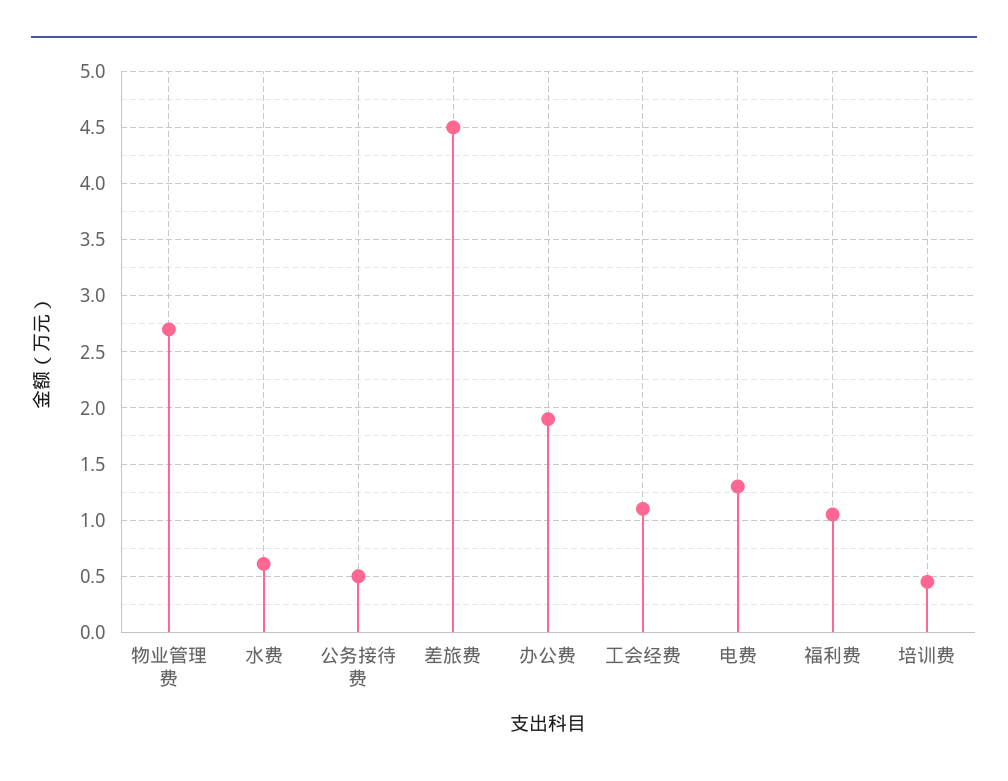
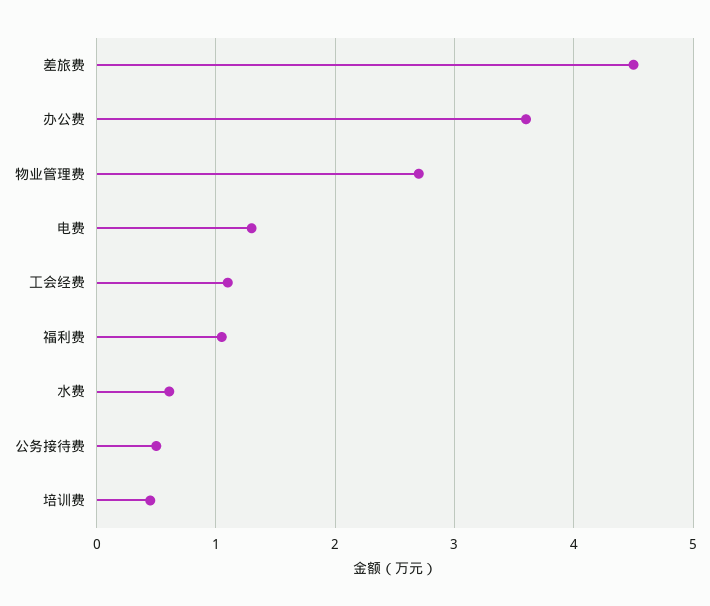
办公费: 1.9 -> 3.6

